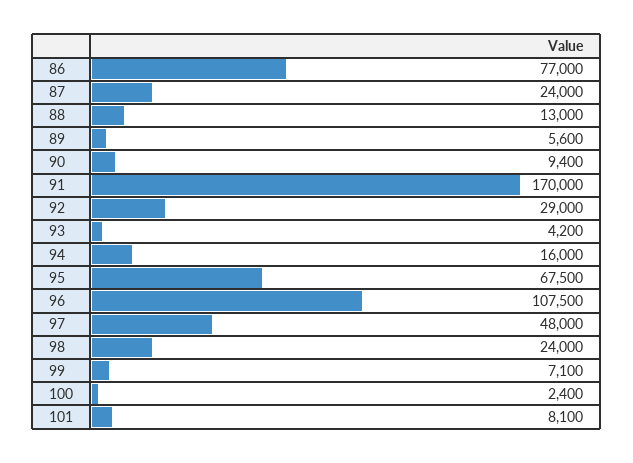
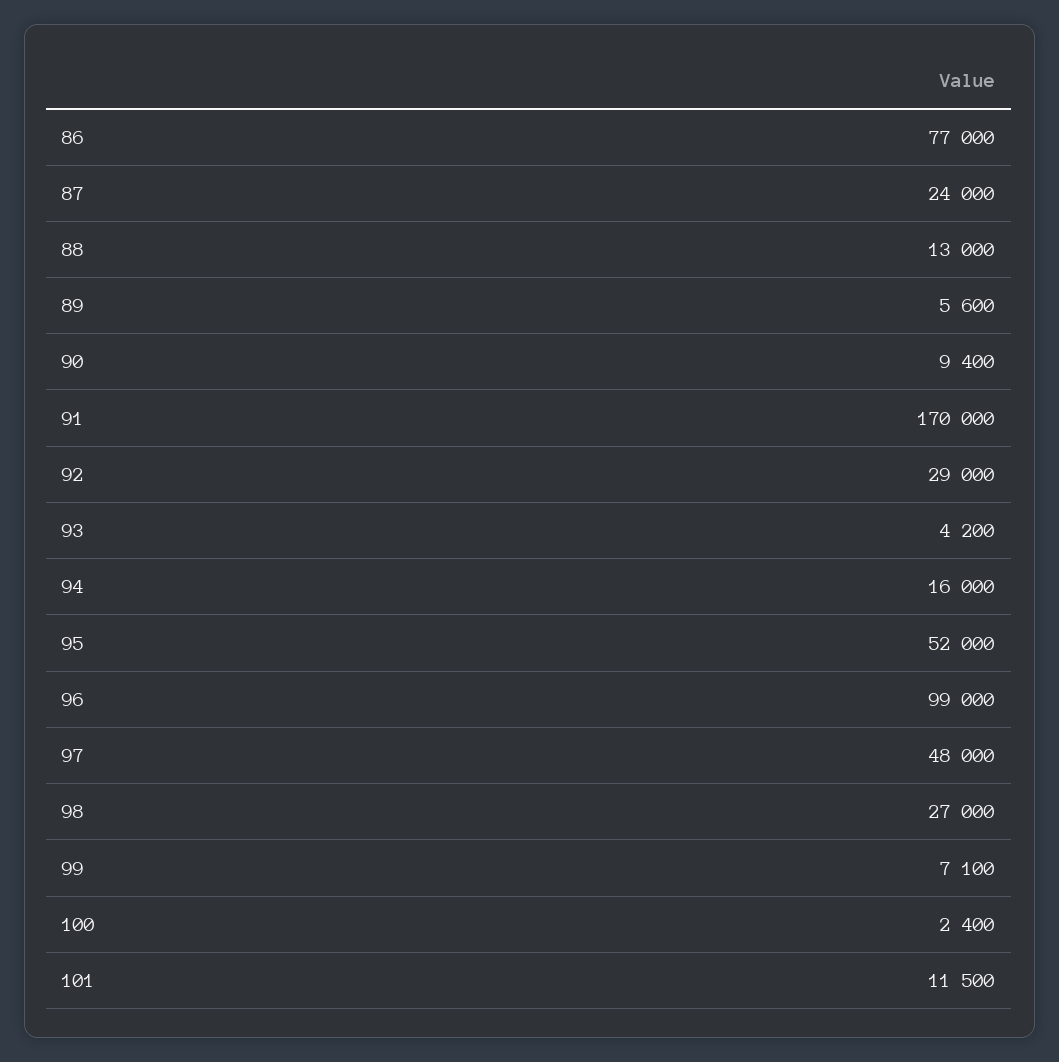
95: 67500 -> 52000
96: 107500 -> 99000
98: 24000 -> 27000
101: 8100 -> 11500

